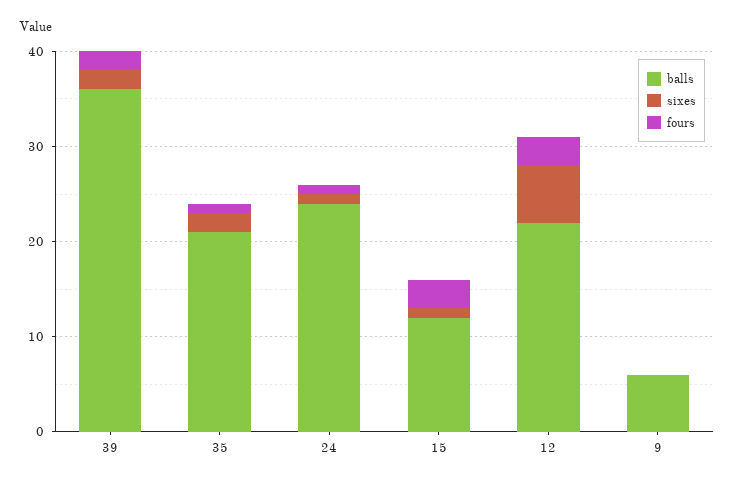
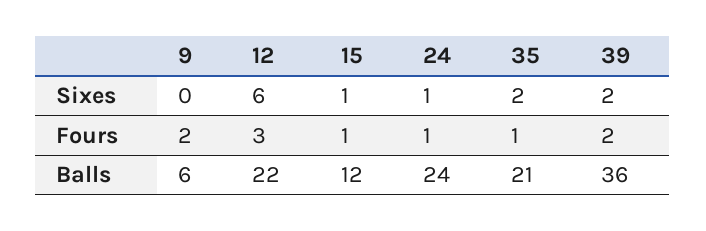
fours, 15: 3 -> 1
fours, 9: 0 -> 2

